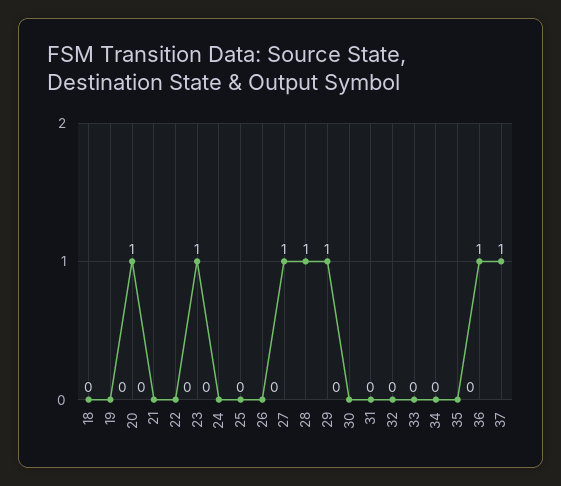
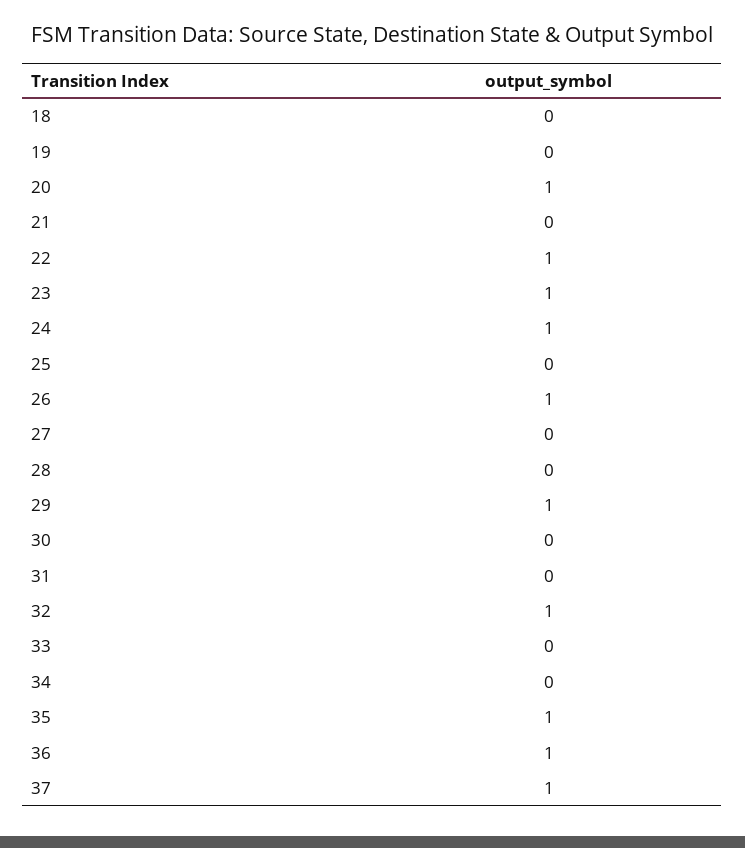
22: 0 -> 1
24: 0 -> 1
26: 0 -> 1
27: 1 -> 0
28: 1 -> 0
32: 0 -> 1
35: 0 -> 1

